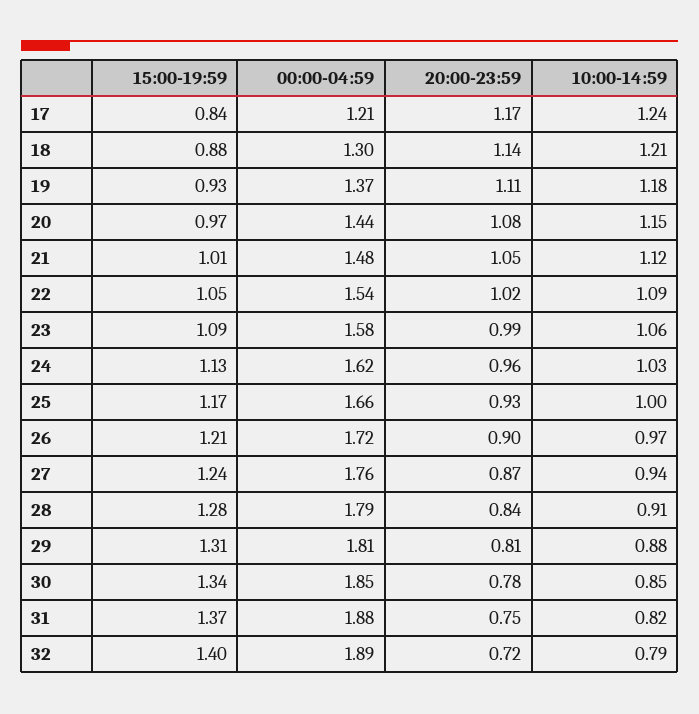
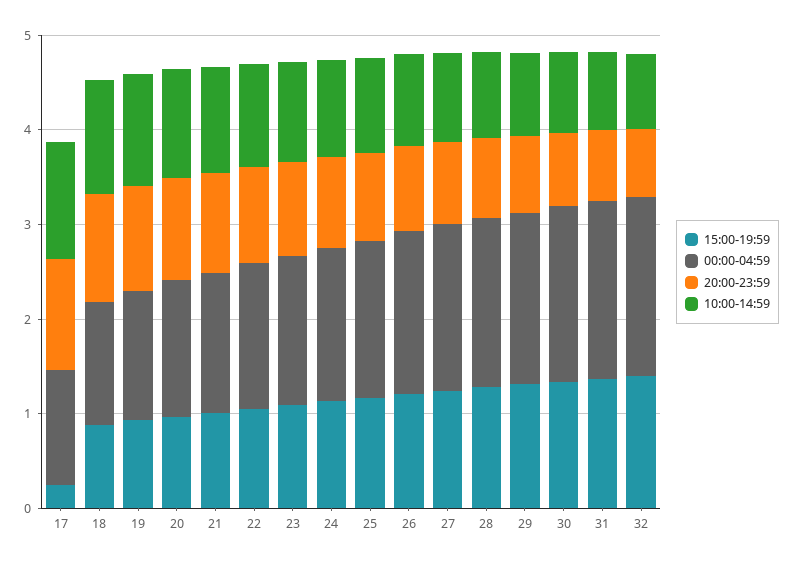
15:00-19:59, 17: 0.84 -> 0.2

